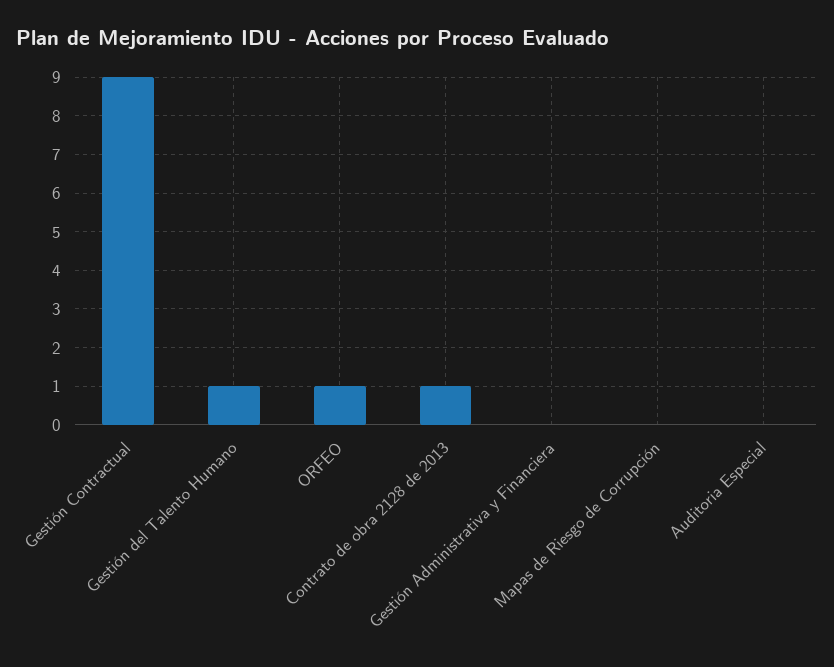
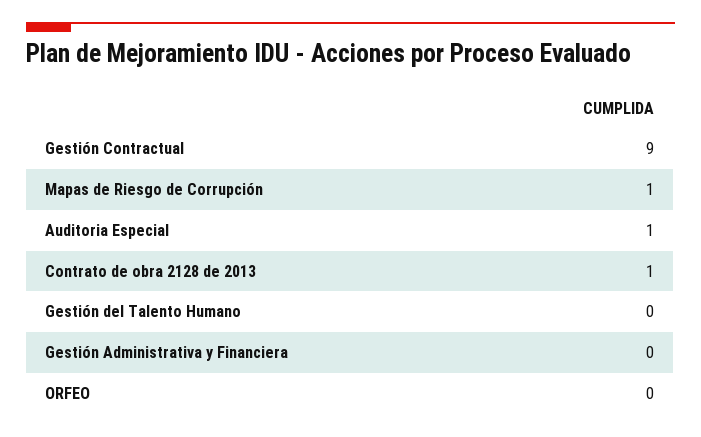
Gestión del Talento Humano: 1 -> 0
ORFEO: 1 -> 0
Mapas de Riesgo de Corrupción: 0 -> 1
Auditoria Especial: 0 -> 1

